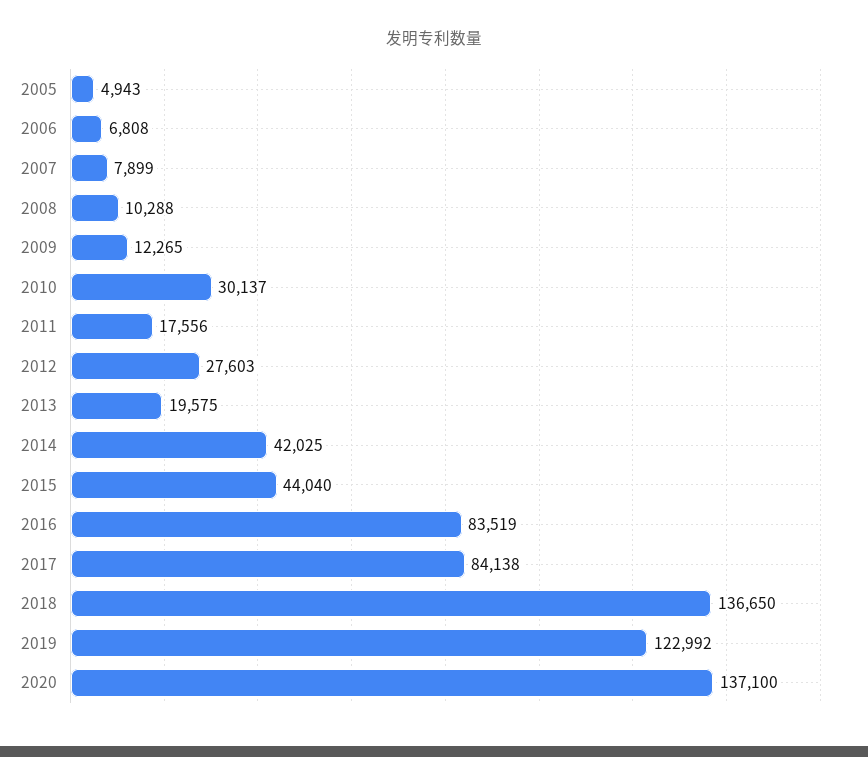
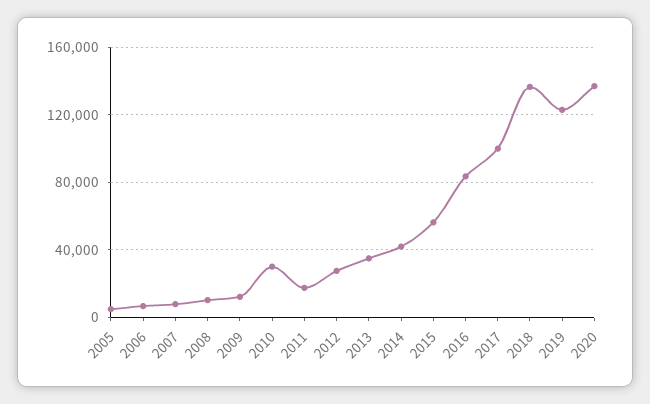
2013: 19575 -> 35000
2015: 44040 -> 55000
2017: 84138 -> 100000

